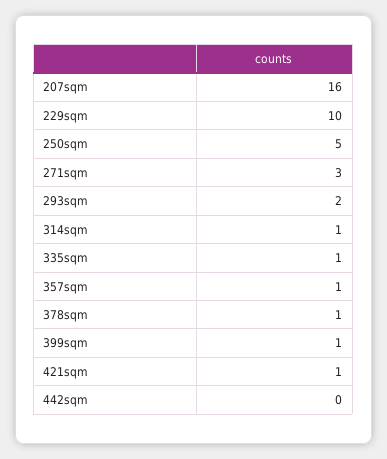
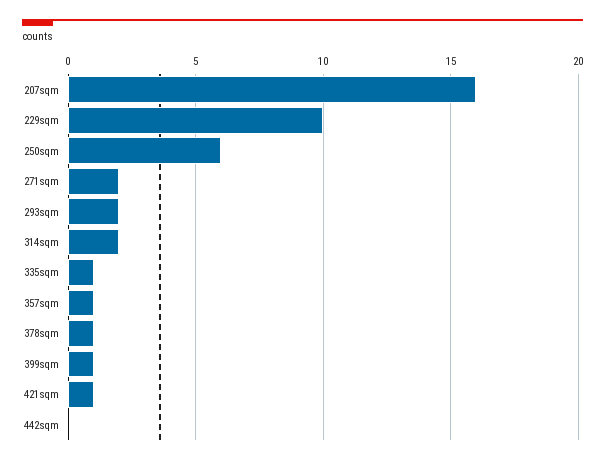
250sqm: 5 -> 6
271sqm: 3 -> 2
314sqm: 1 -> 2

